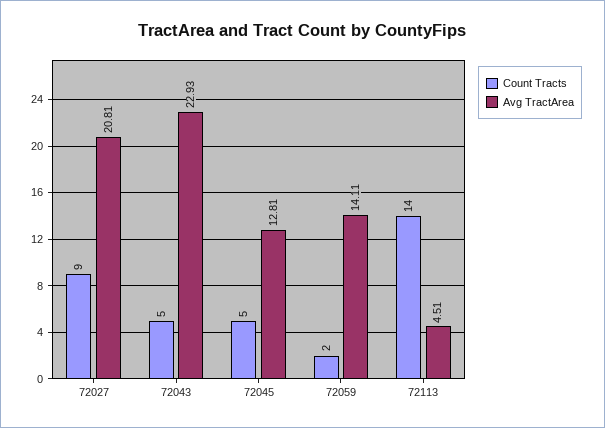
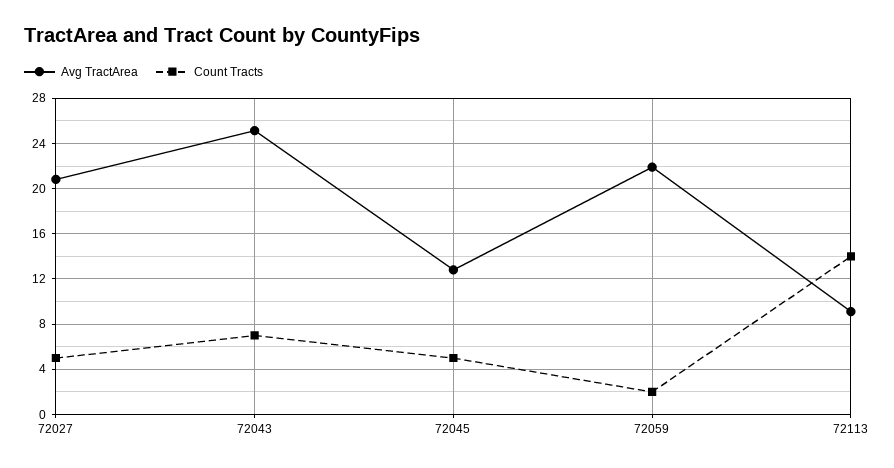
Count Tracts, 72027: 9 -> 5
Count Tracts, 72043: 5 -> 7
Avg TractArea, 72043: 22.93 -> 25
Avg TractArea, 72059: 14.11 -> 22
Avg TractArea, 72113: 4.51 -> 9

